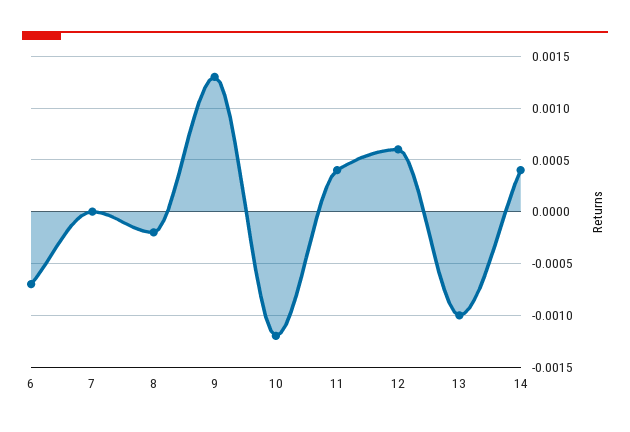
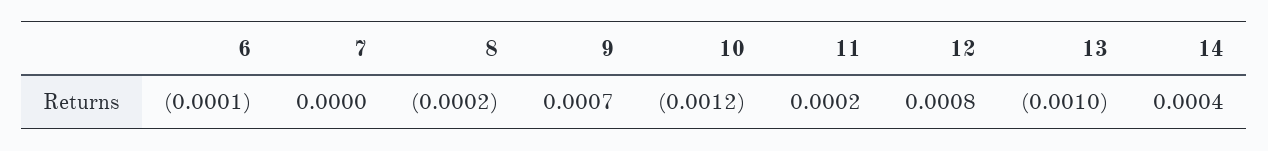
6: -0.0007 -> -0.0001
9: 0.0013 -> 0.0007
11: 0.0004 -> 0.0002
12: 0.0006 -> 0.0008

